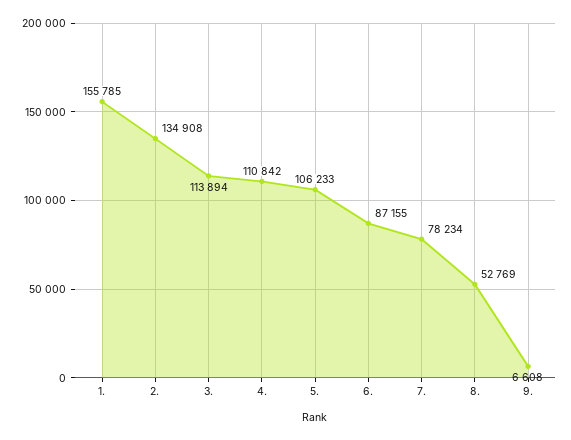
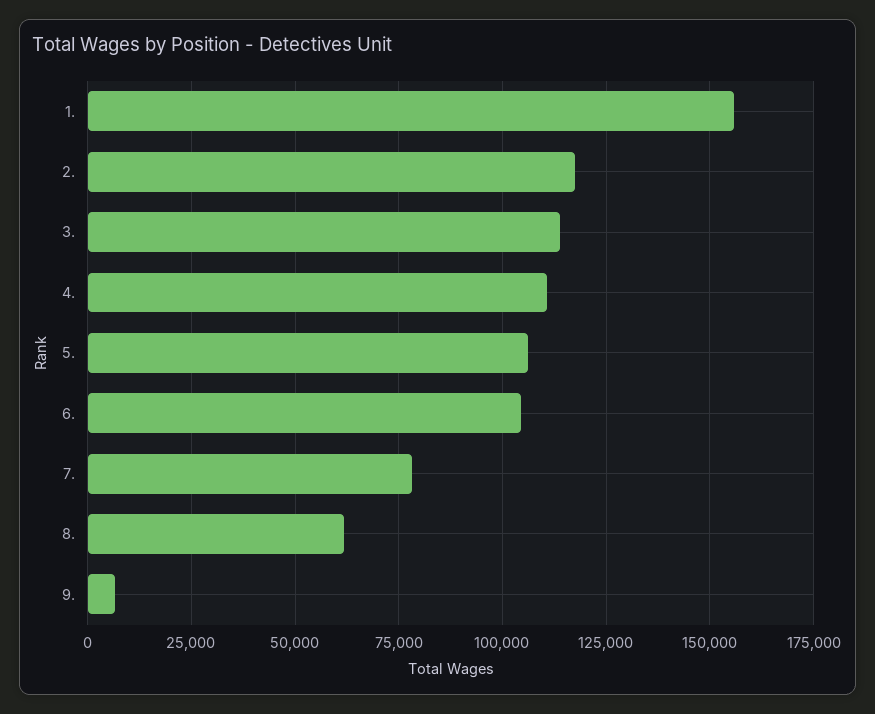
2.: 134908 -> 117500
6.: 87155 -> 105000
8.: 52769 -> 62500

